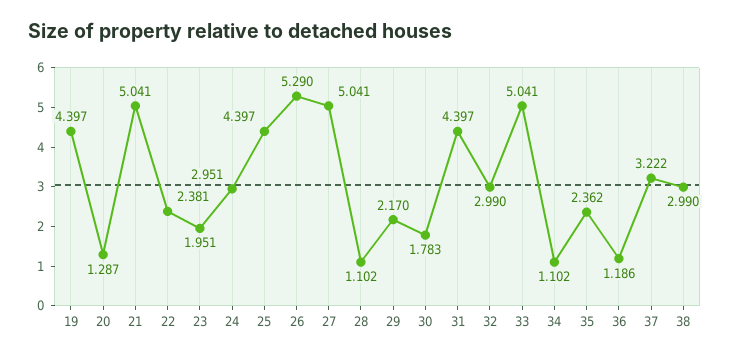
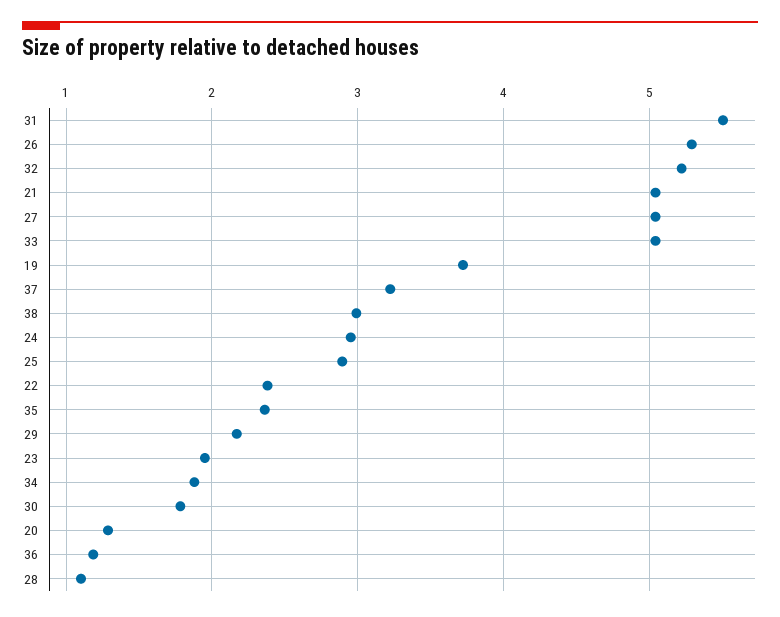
19: 4.397 -> 3.7
25: 4.397 -> 2.9
31: 4.397 -> 5.5
32: 2.99 -> 5.2
34: 1.102 -> 1.9

